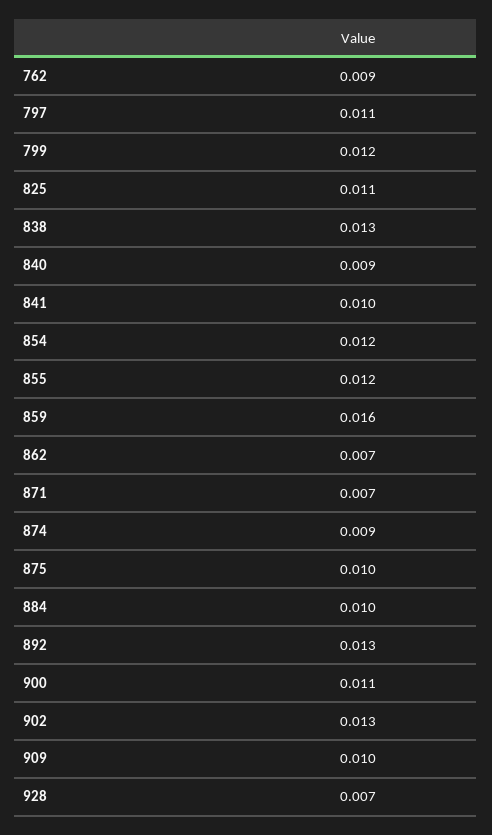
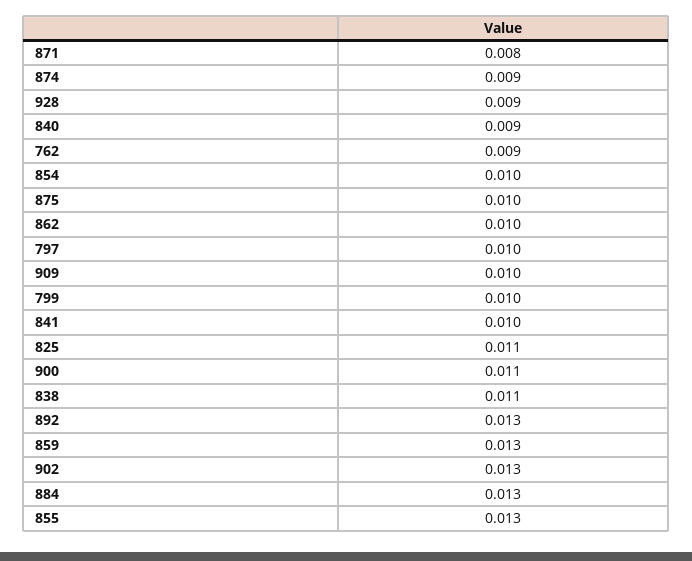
797: 0.011 -> 0.01
799: 0.012 -> 0.01
838: 0.013 -> 0.011
854: 0.012 -> 0.01
855: 0.012 -> 0.013
859: 0.016 -> 0.013
862: 0.007 -> 0.01
871: 0.007 -> 0.008
884: 0.01 -> 0.013
928: 0.007 -> 0.009

